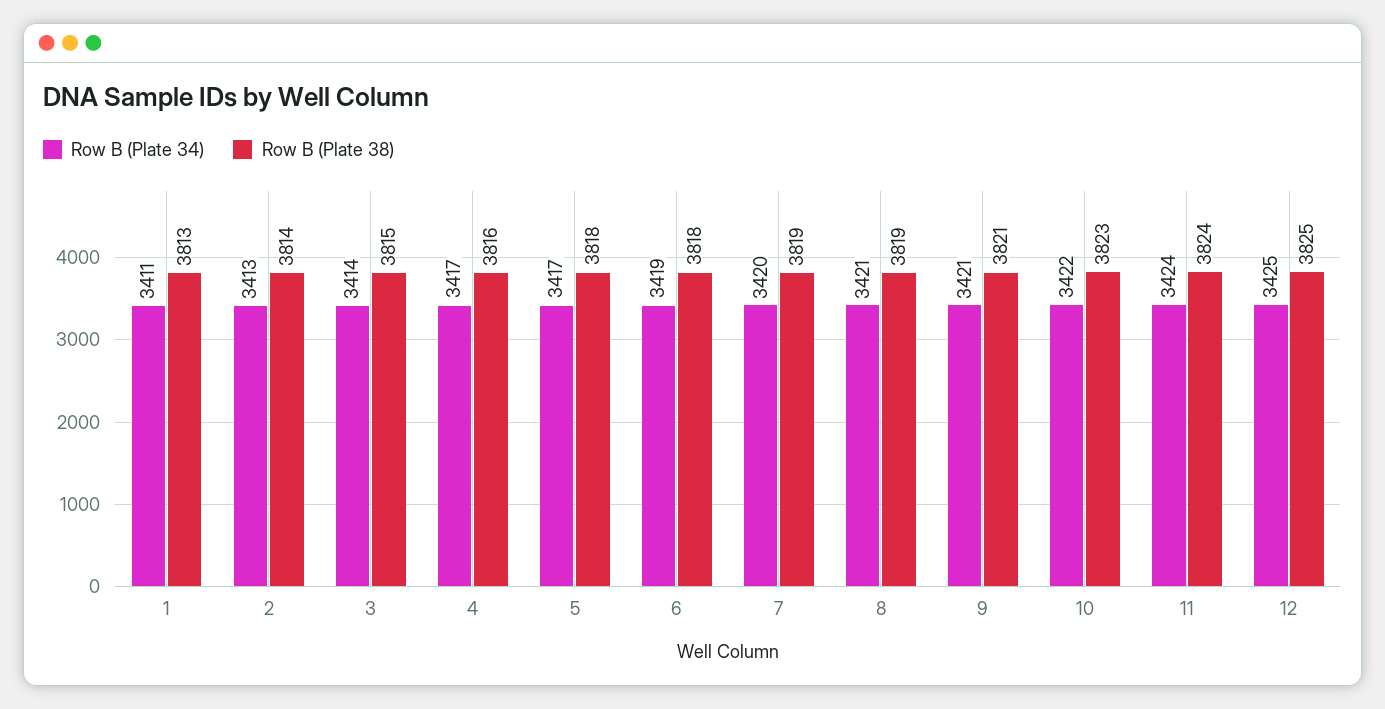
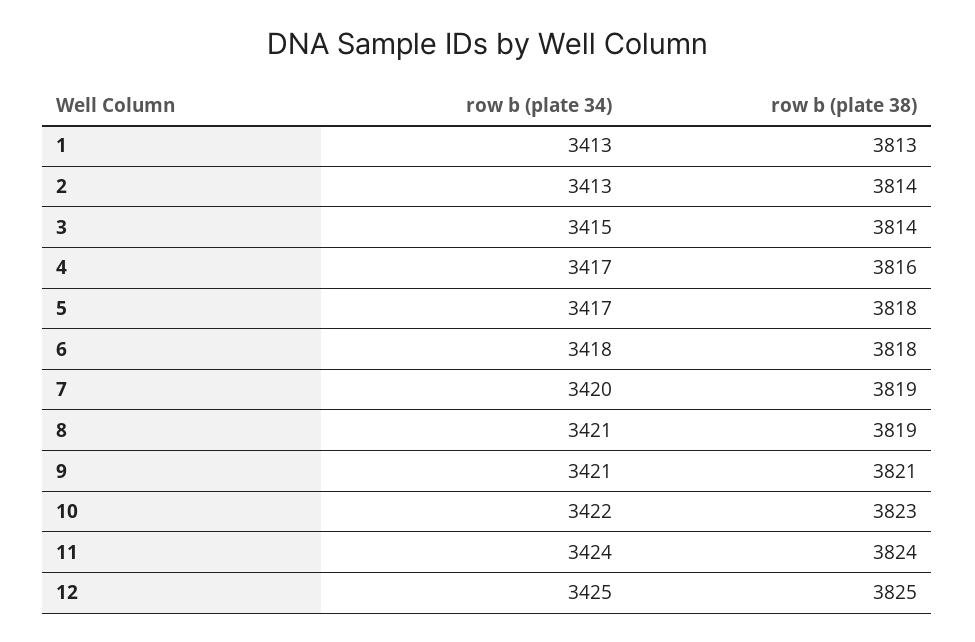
Row B (Plate 34), 1: 3411 -> 3413
Row B (Plate 34), 3: 3414 -> 3415
Row B (Plate 38), 3: 3815 -> 3814
Row B (Plate 34), 6: 3419 -> 3418

